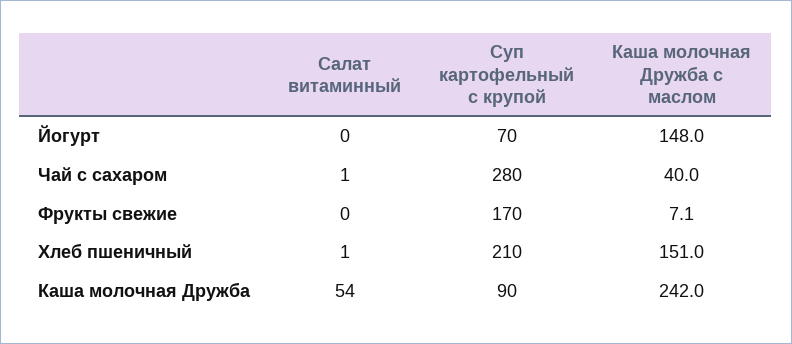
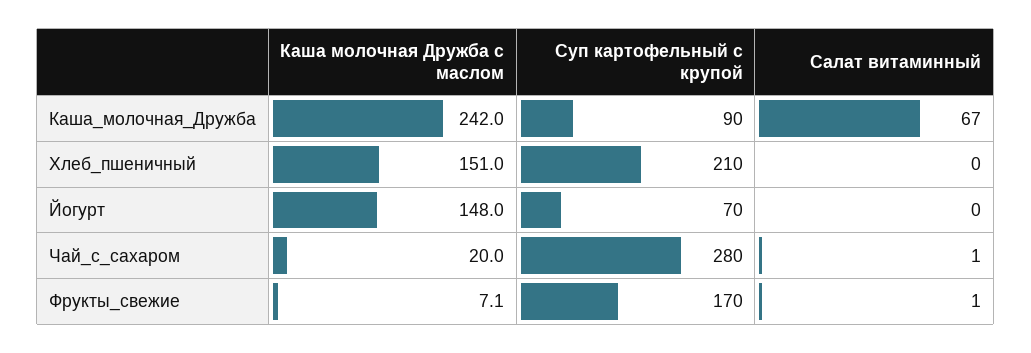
Каша молочная Дружба с маслом, Чай с сахаром: 40 -> 20
Салат витаминный, Фрукты свежие: 0 -> 1
Салат витаминный, Хлеб пшеничный: 1 -> 0
Салат витаминный, Каша молочная Дружба: 54 -> 67

